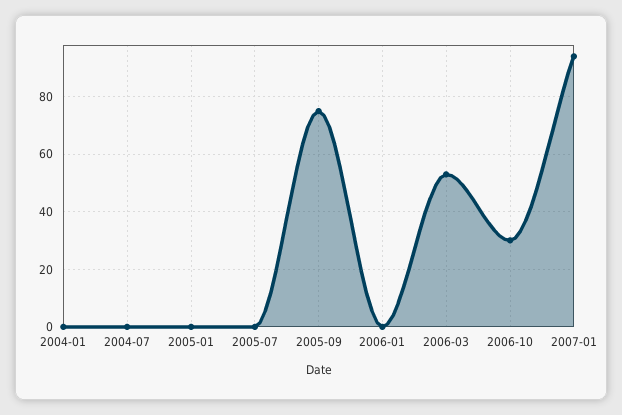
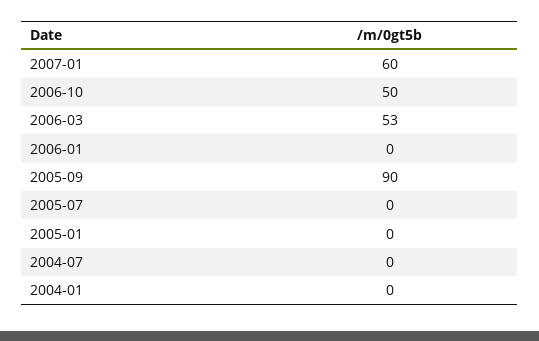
2005-09: 75 -> 90
2006-10: 30 -> 50
2007-01: 95 -> 60

